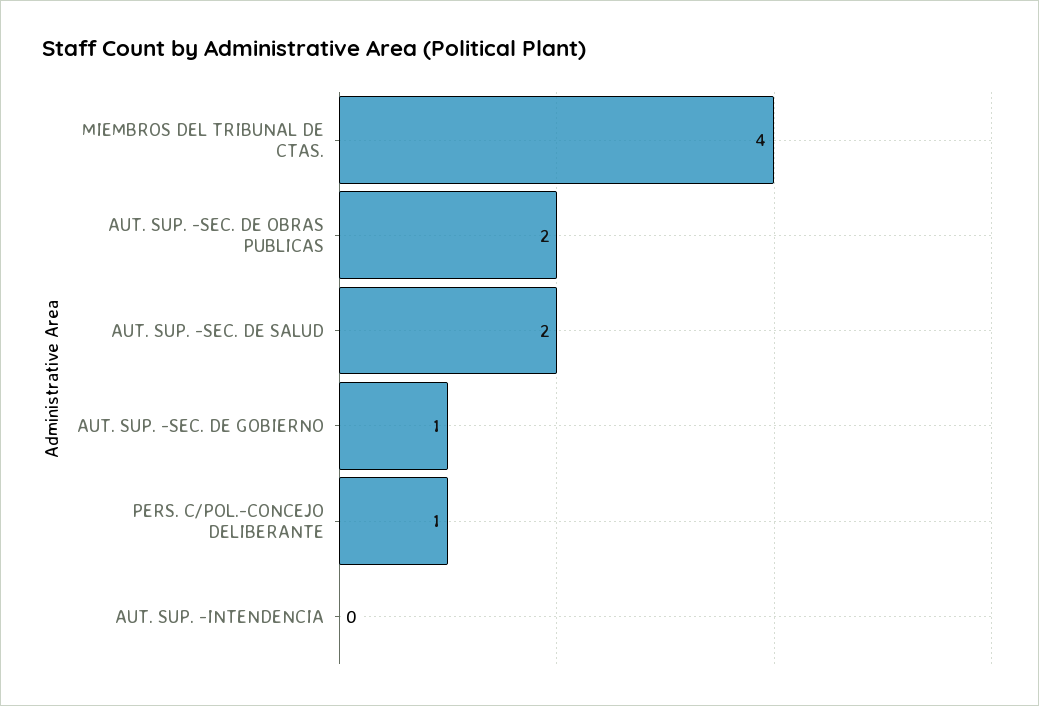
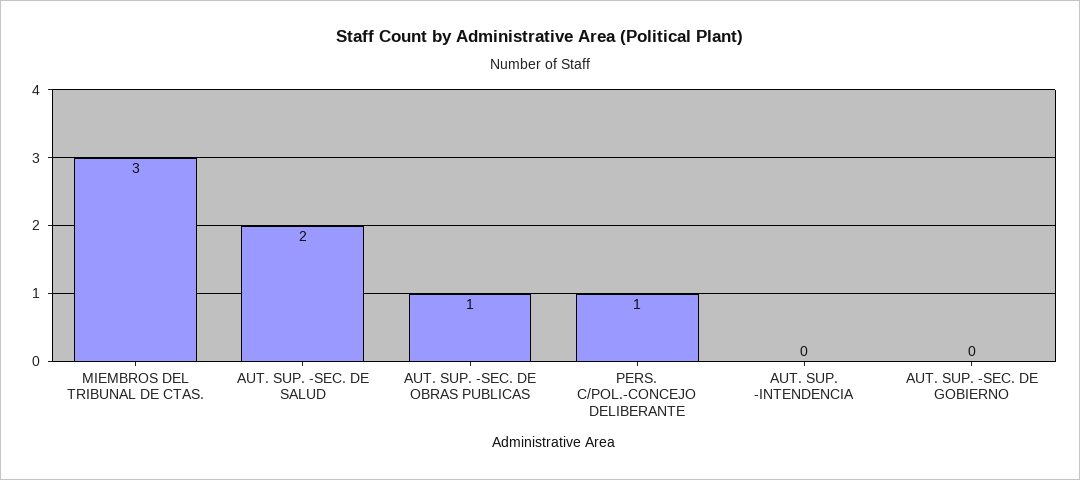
MIEMBROS DEL TRIBUNAL DE CTAS.: 4 -> 3
AUT. SUP. -SEC. DE OBRAS PUBLICAS: 2 -> 1
AUT. SUP. -SEC. DE GOBIERNO: 1 -> 0

